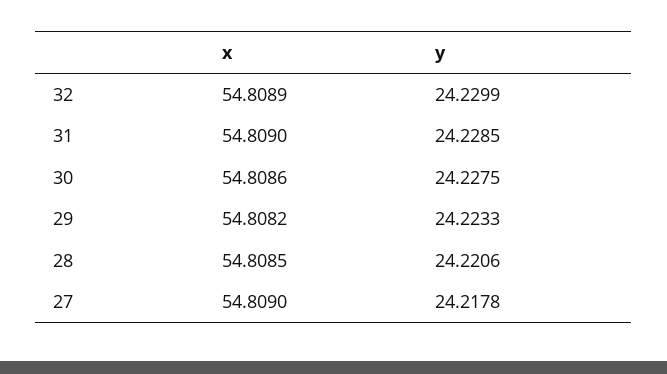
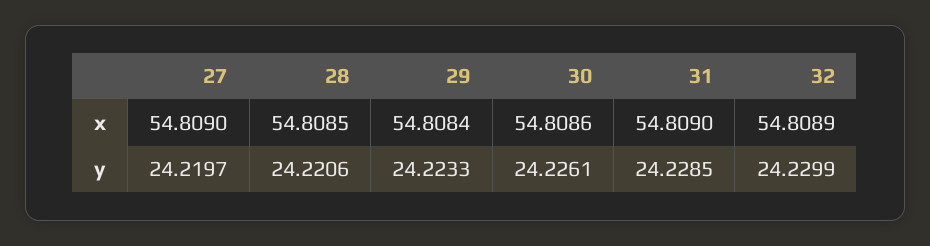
y, 30: 24.2275 -> 24.2261
x, 29: 54.8082 -> 54.8084
y, 27: 24.2178 -> 24.2197

